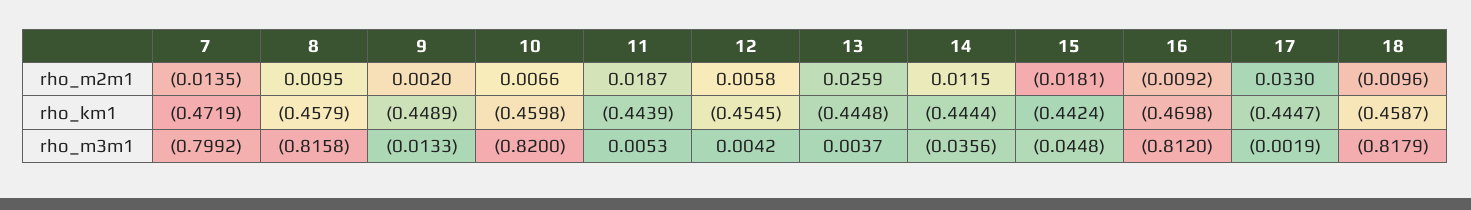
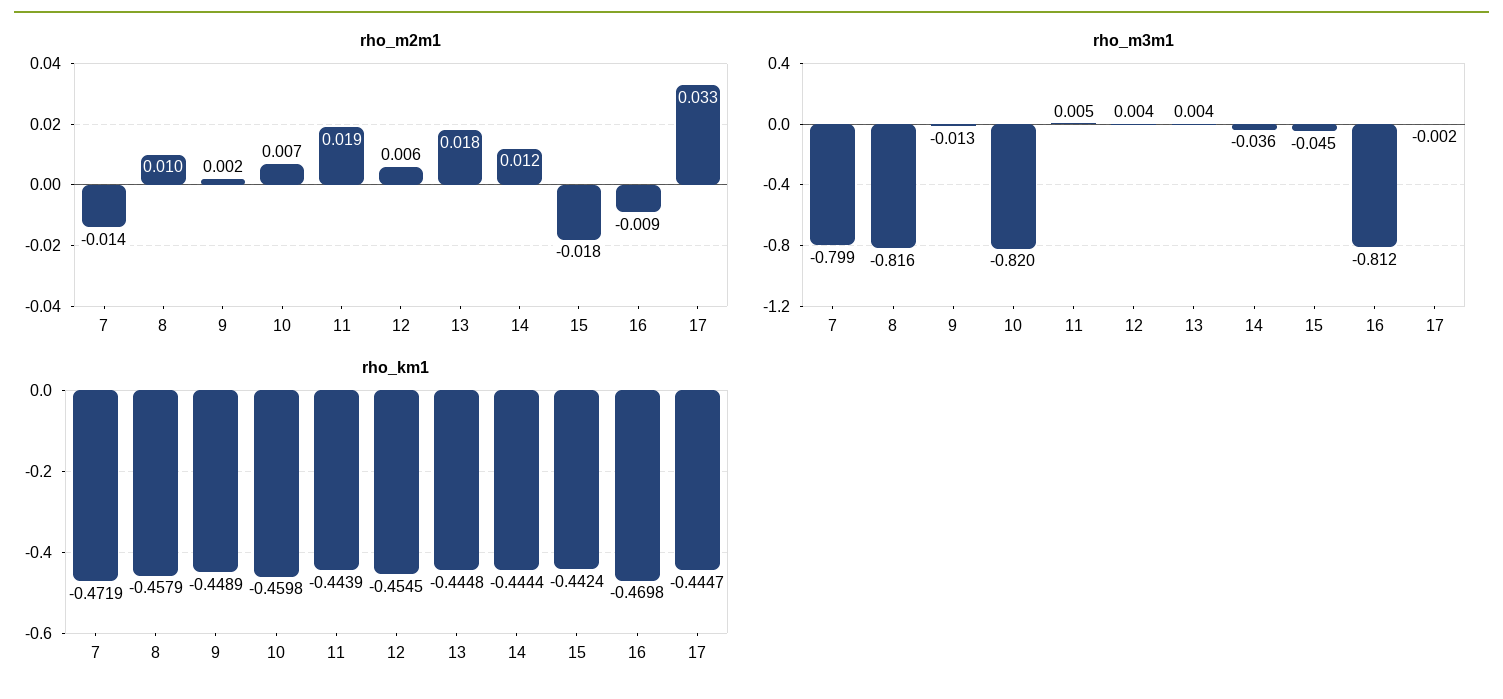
rho_m2m1, 13: 0.0259 -> 0.018
rho_m2m1, 18: -0.0096 -> none
rho_km1, 18: -0.4587 -> none
rho_m3m1, 18: -0.8179 -> none

